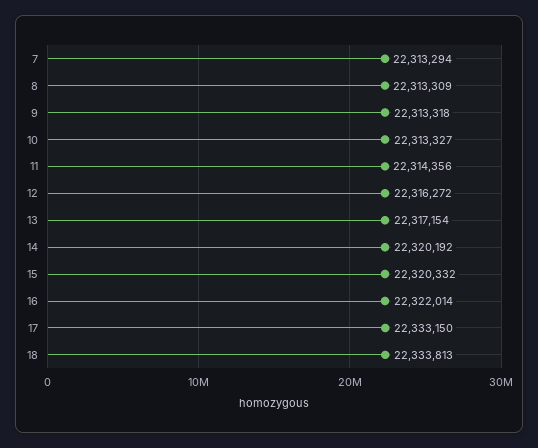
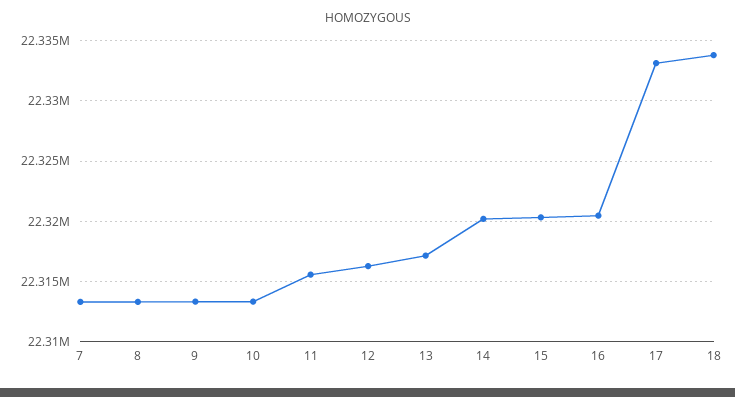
11: 22314356 -> 22315500
16: 22322014 -> 22320500

